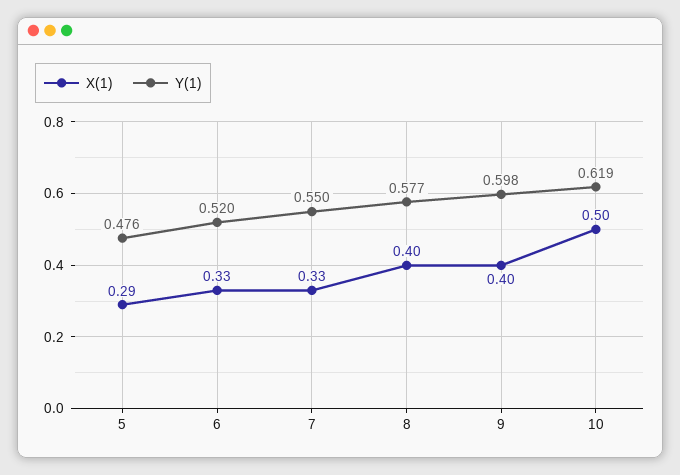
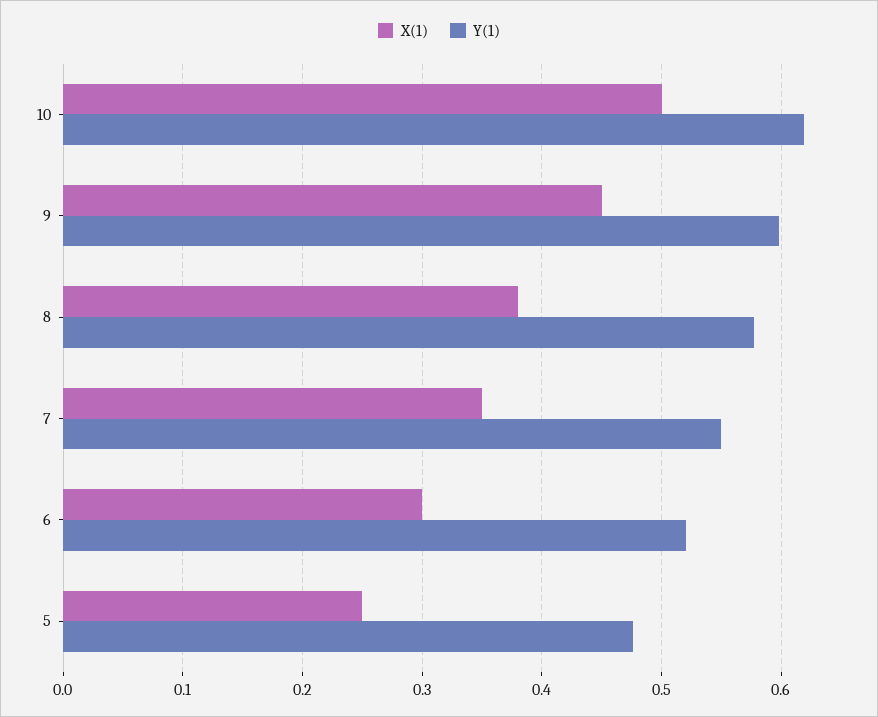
X(1), 5: 0.29 -> 0.25
X(1), 6: 0.33 -> 0.3
X(1), 7: 0.33 -> 0.35
X(1), 8: 0.4 -> 0.38
X(1), 9: 0.4 -> 0.45

